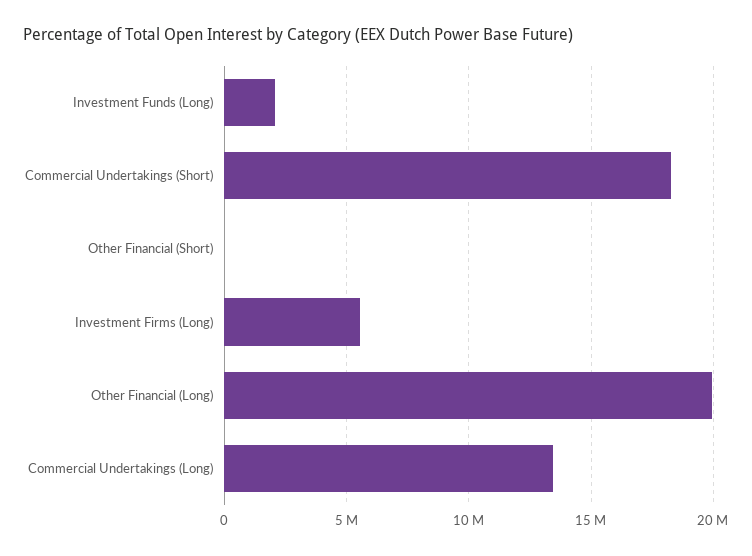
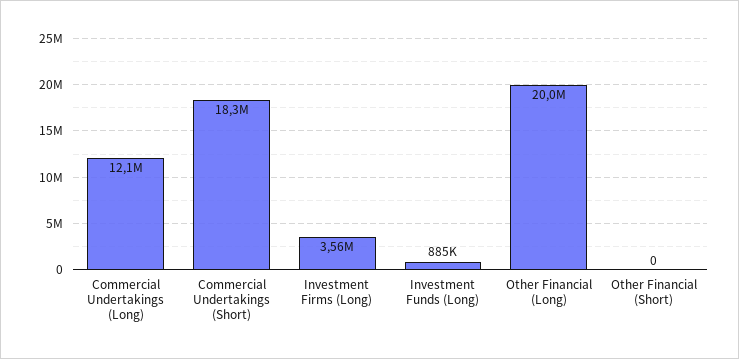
Investment Funds (Long): 2000000 -> 885000
Investment Firms (Long): 5500000 -> 3560000
Commercial Undertakings (Long): 13500000 -> 12100000

